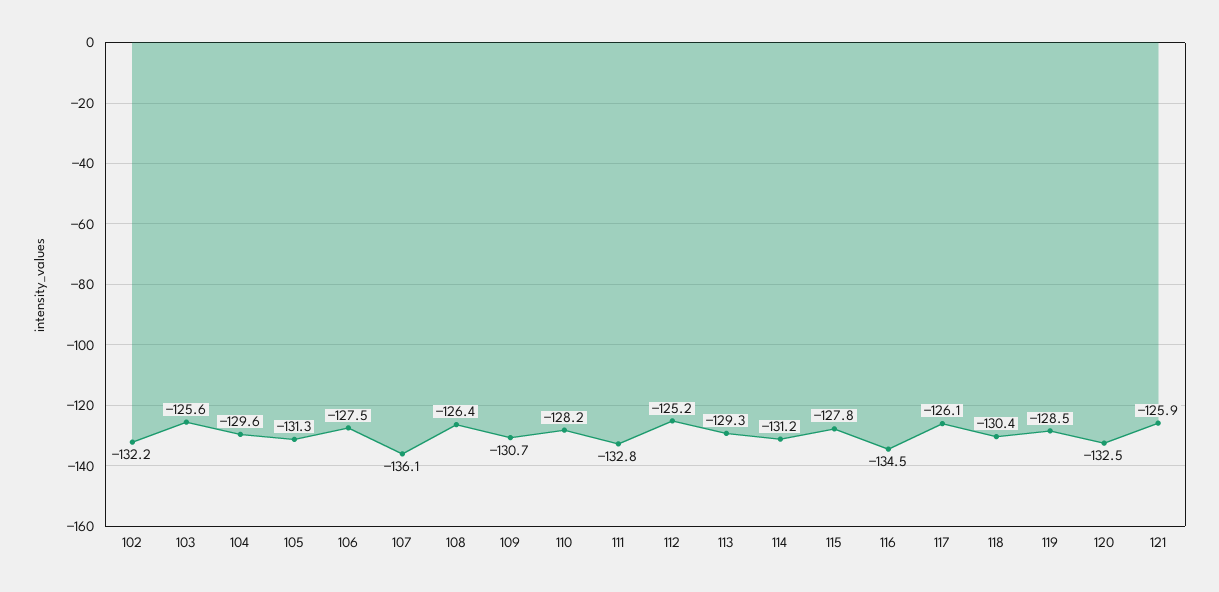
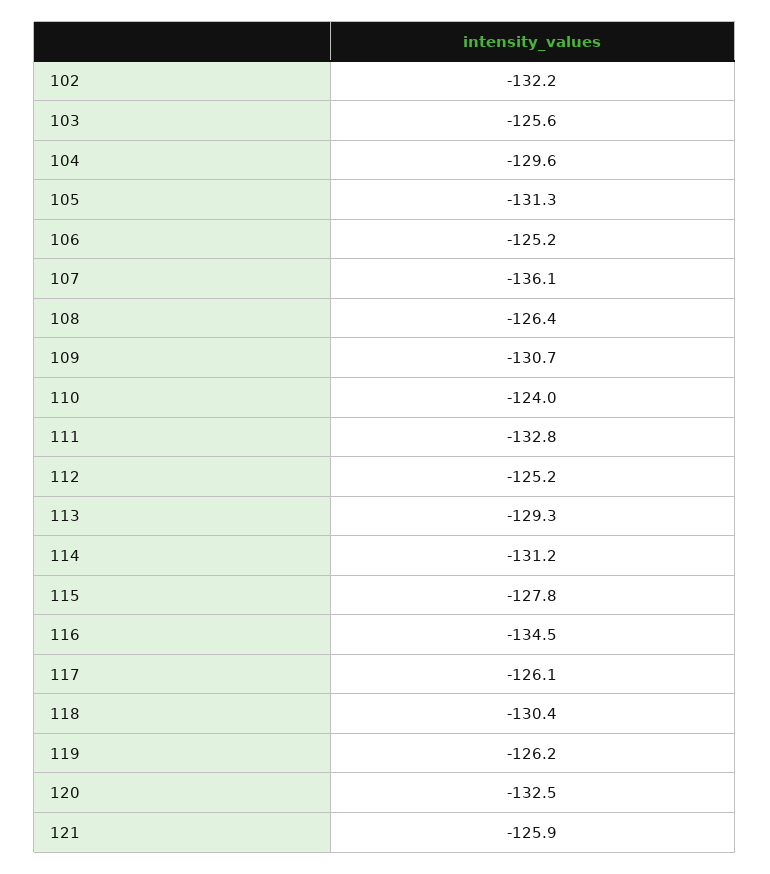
106: -127.5 -> -125.2
110: -128.2 -> -124
119: -128.5 -> -126.2

